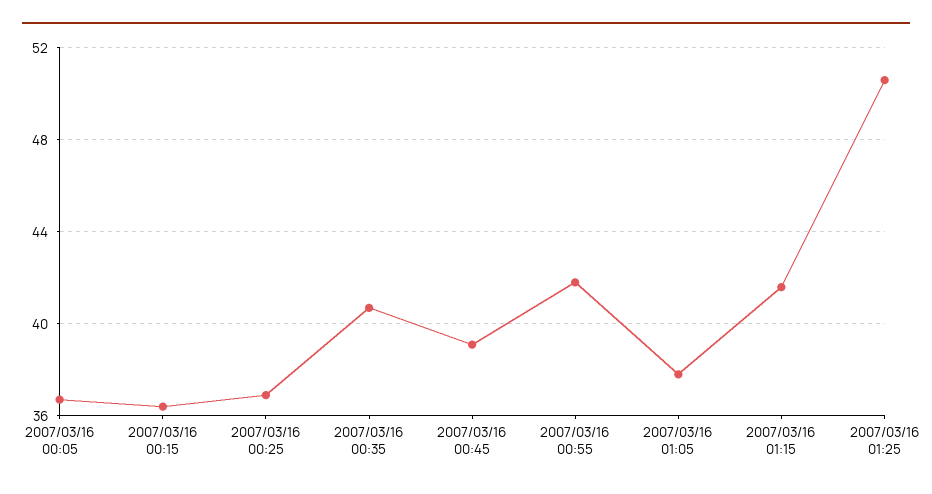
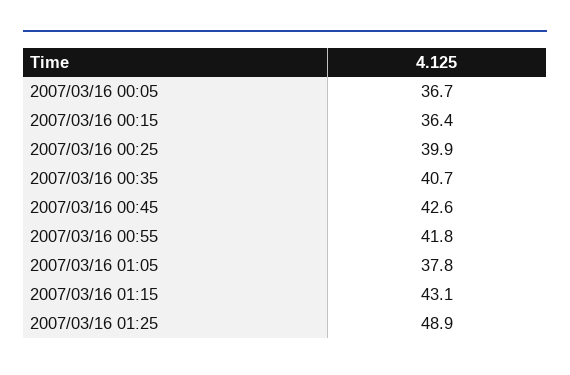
2007/03/16 00:25: 37 -> 39.9
2007/03/16 00:45: 39 -> 42.6
2007/03/16 01:15: 41.5 -> 43.1
2007/03/16 01:25: 50.5 -> 48.9

